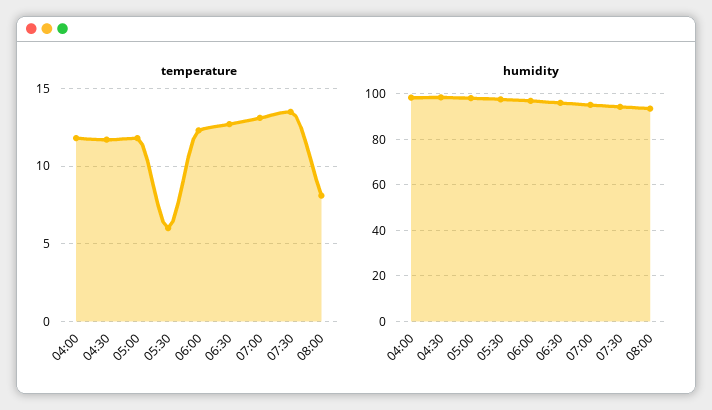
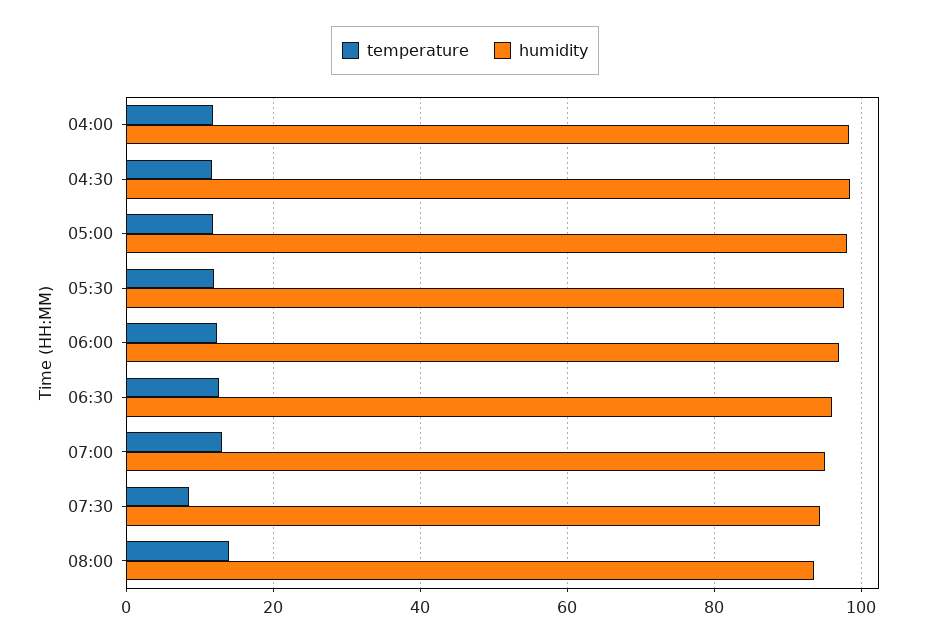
temperature, 05:30: 6 -> 12
temperature, 07:30: 13.5 -> 8
temperature, 08:00: 8 -> 14

